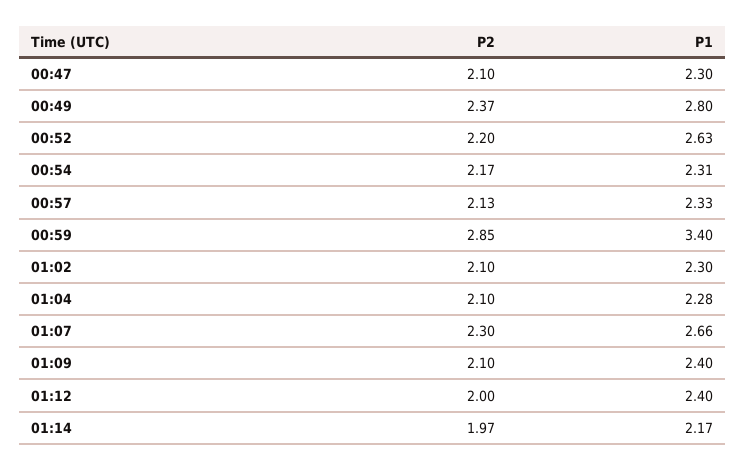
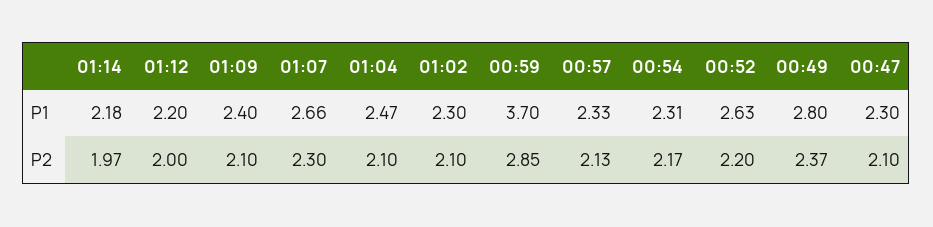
P1, 00:59: 3.4 -> 3.7
P1, 01:04: 2.28 -> 2.47
P1, 01:12: 2.4 -> 2.2
P1, 01:14: 2.17 -> 2.18

